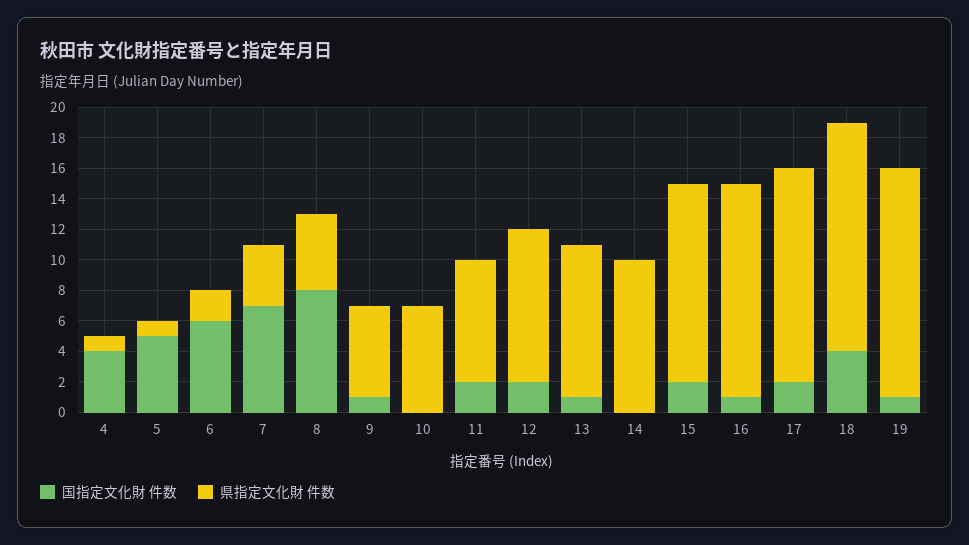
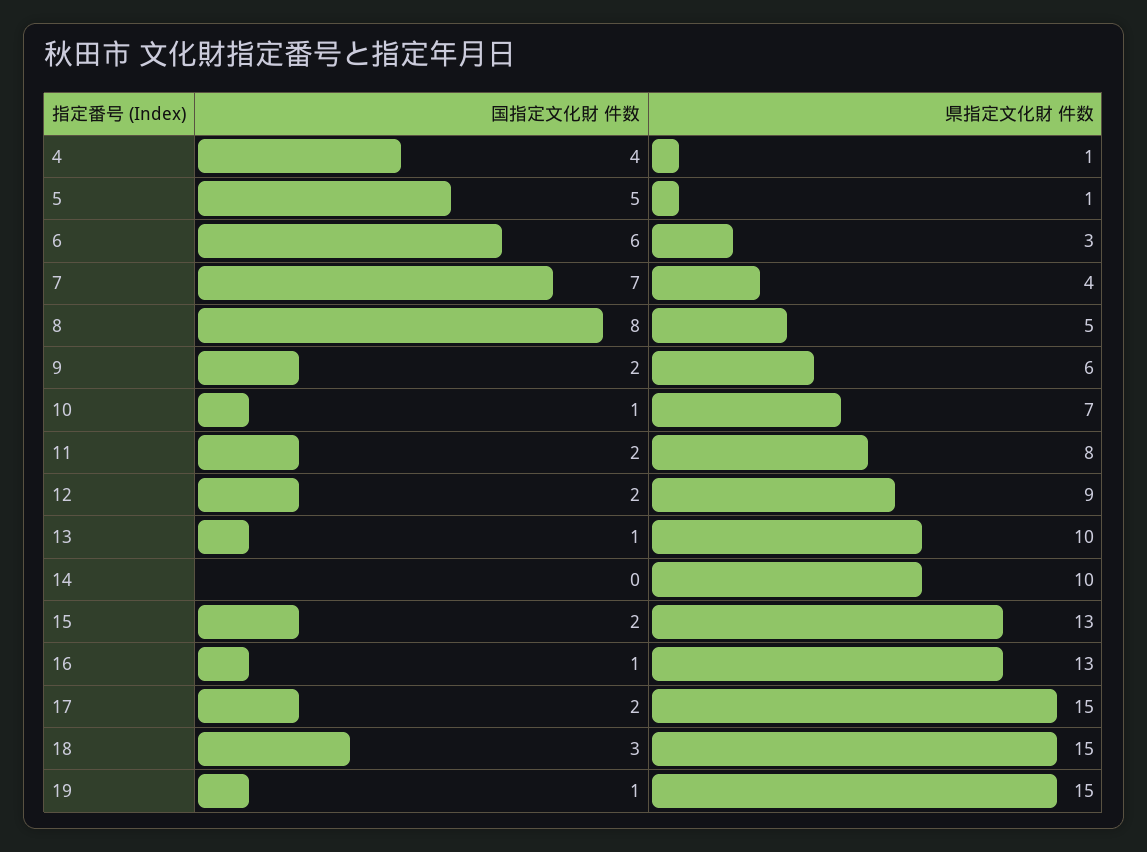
県指定文化財 件数, 6: 2 -> 3
国指定文化財 件数, 9: 1 -> 2
国指定文化財 件数, 10: 0 -> 1
県指定文化財 件数, 12: 10 -> 9
県指定文化財 件数, 16: 14 -> 13
県指定文化財 件数, 17: 14 -> 15
国指定文化財 件数, 18: 4 -> 3

